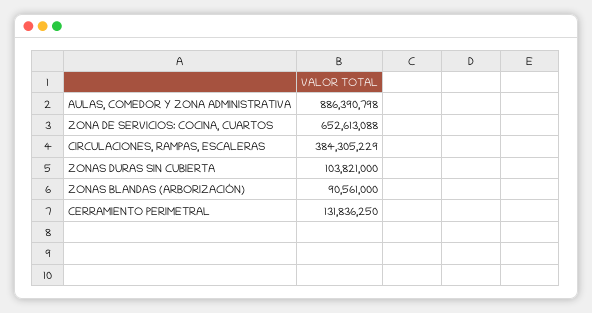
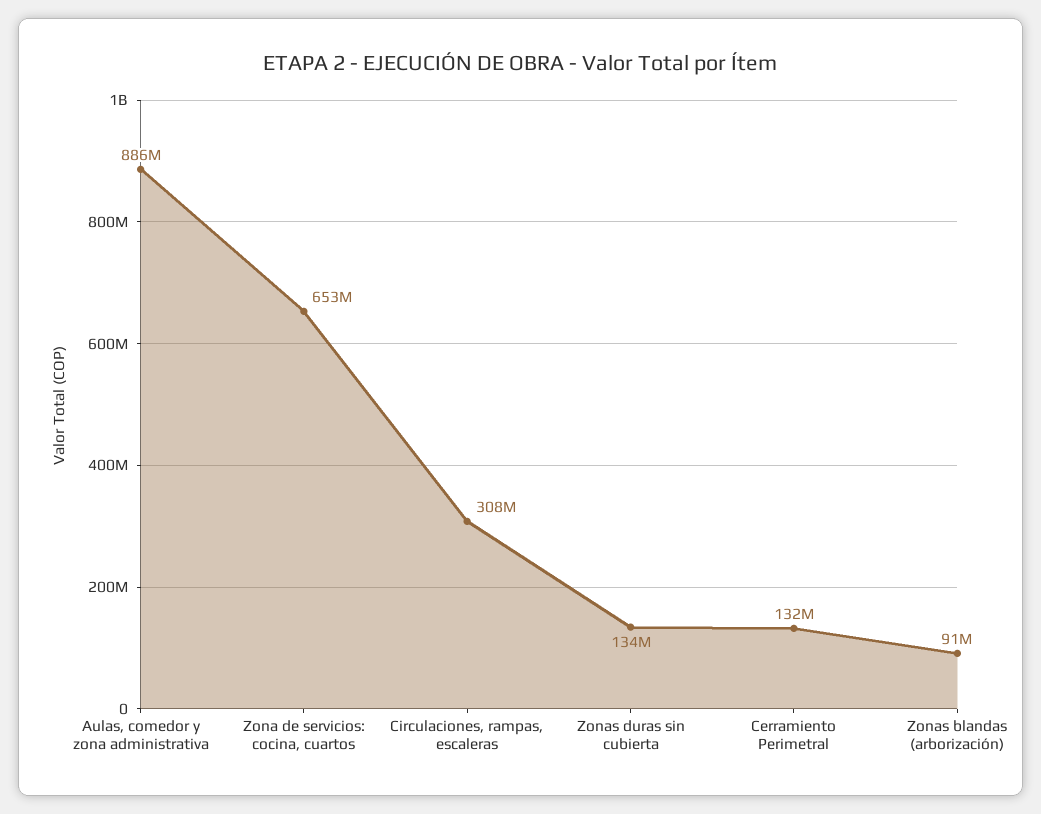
CIRCULACIONES, RAMPAS, ESCALERAS: 384305229 -> 308000000
ZONAS DURAS SIN CUBIERTA: 103821000 -> 134000000

